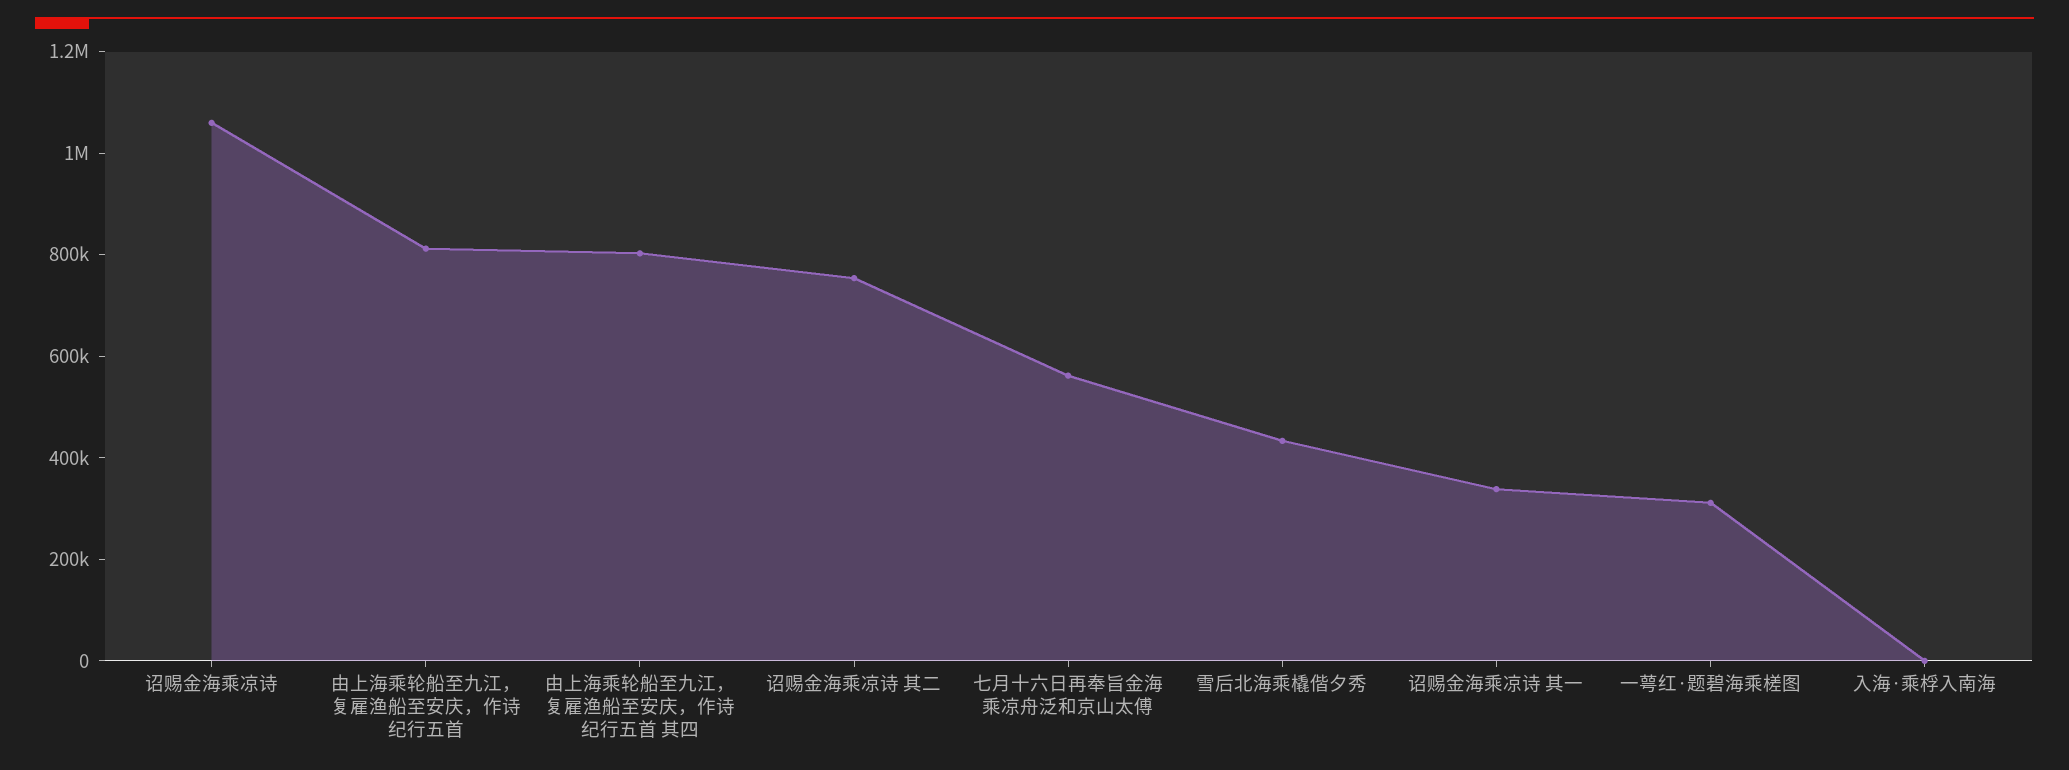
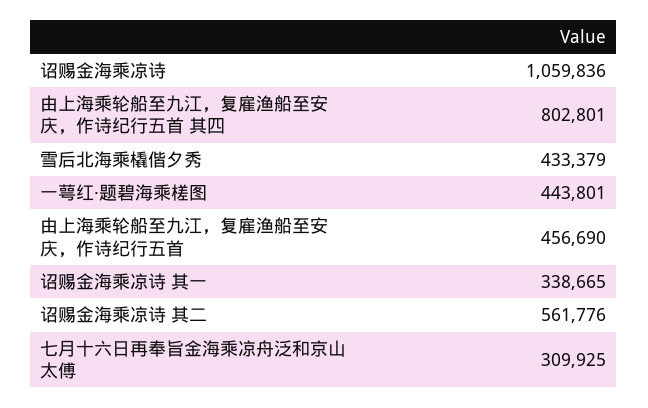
由上海乘轮船至九江，复雇渔船至安庆，作诗纪行五首: 800000 -> 456690
诏赐金海乘凉诗 其二: 750000 -> 561776
七月十六日再奉旨金海乘凉舟泛和京山太傅: 550000 -> 309925
一萼红·题碧海乘槎图: 300000 -> 443801
入海·乘桴入南海: 0 -> none

